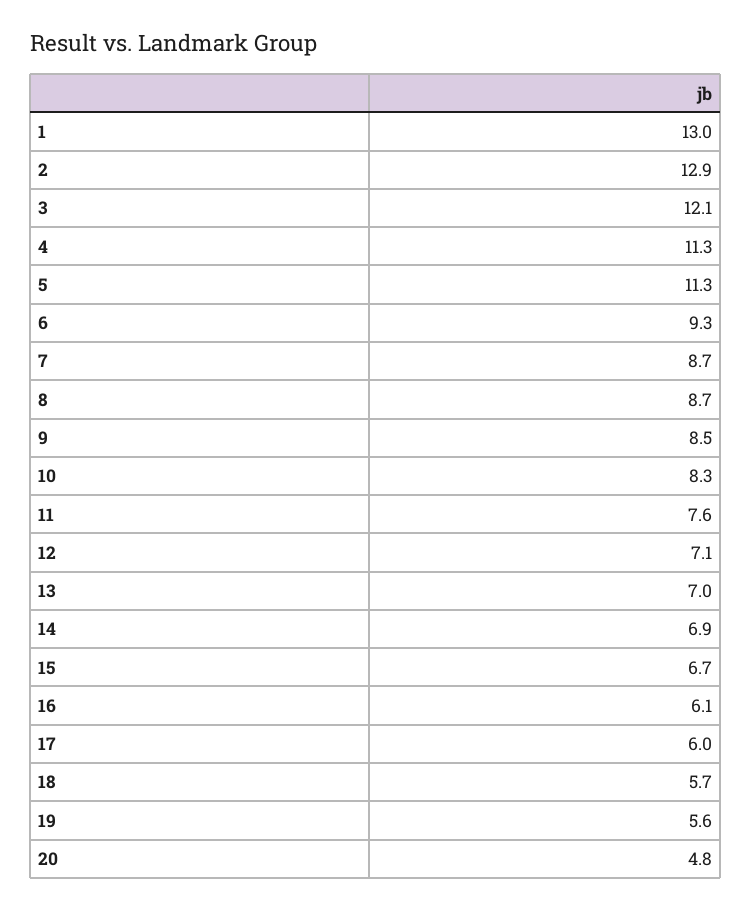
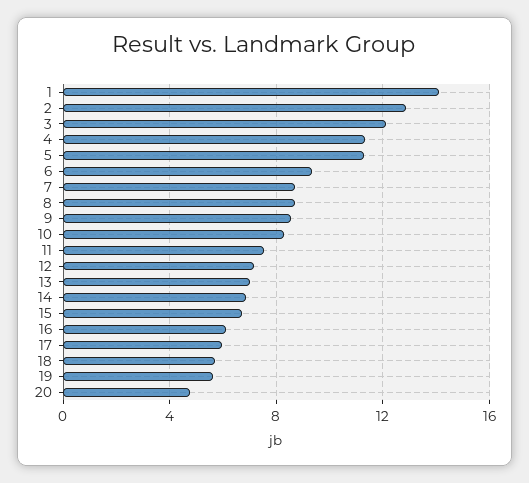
1: 13 -> 14

